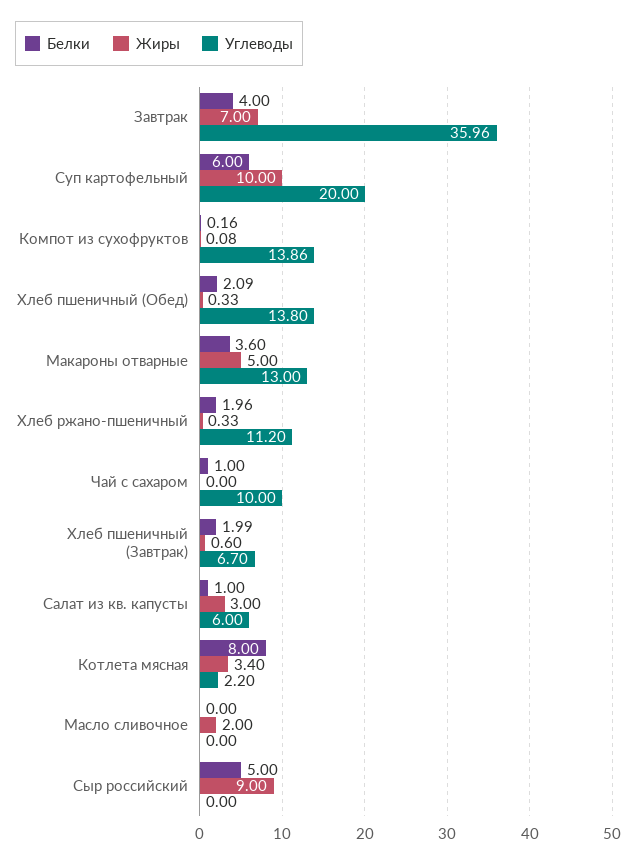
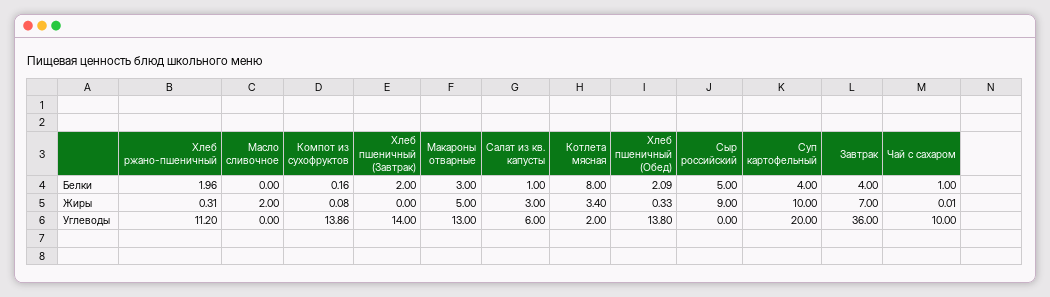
Углеводы, Завтрак: 35.96 -> 36
Белки, Суп картофельный: 6 -> 4
Белки, Макароны отварные: 3.6 -> 3
Жиры, Хлеб ржано-пшеничный: 0.33 -> 0.31
Жиры, Чай с сахаром: 0 -> 0.01
Белки, Хлеб пшеничный (Завтрак): 1.99 -> 2
Жиры, Хлеб пшеничный (Завтрак): 0.6 -> 0
Углеводы, Хлеб пшеничный (Завтрак): 6.7 -> 14
Углеводы, Котлета мясная: 2.2 -> 2

